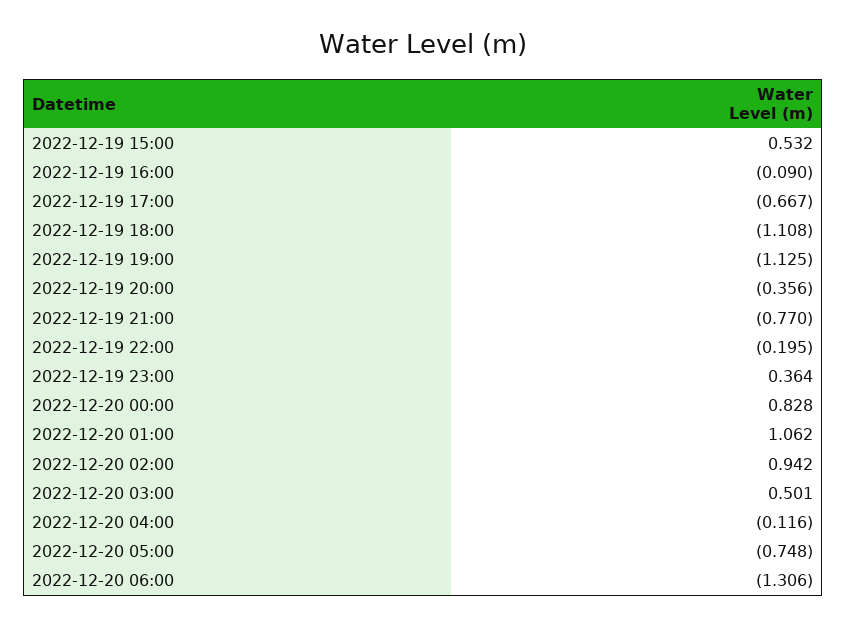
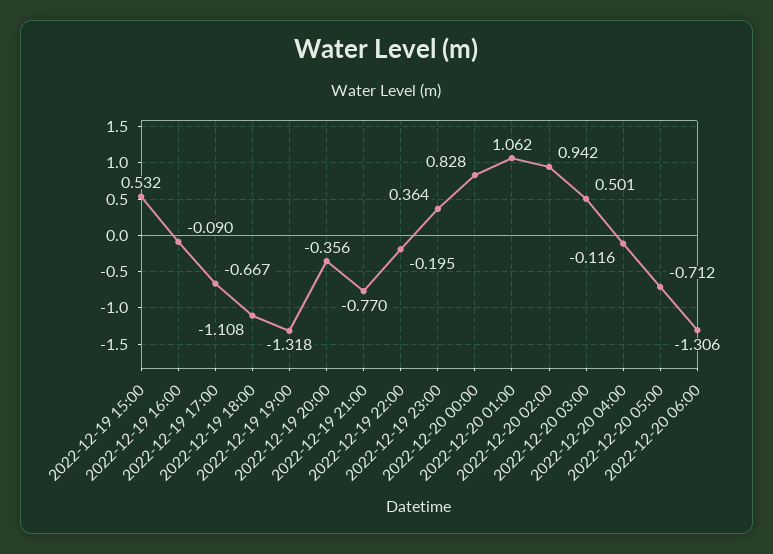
2022-12-19 19:00: -1.125 -> -1.318
2022-12-20 05:00: -0.748 -> -0.712

